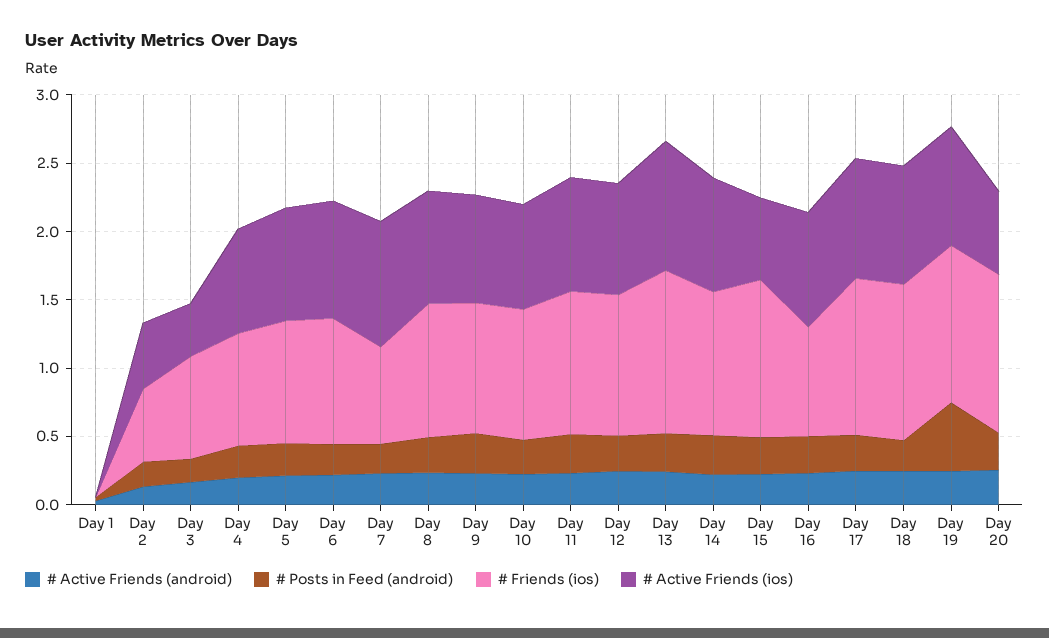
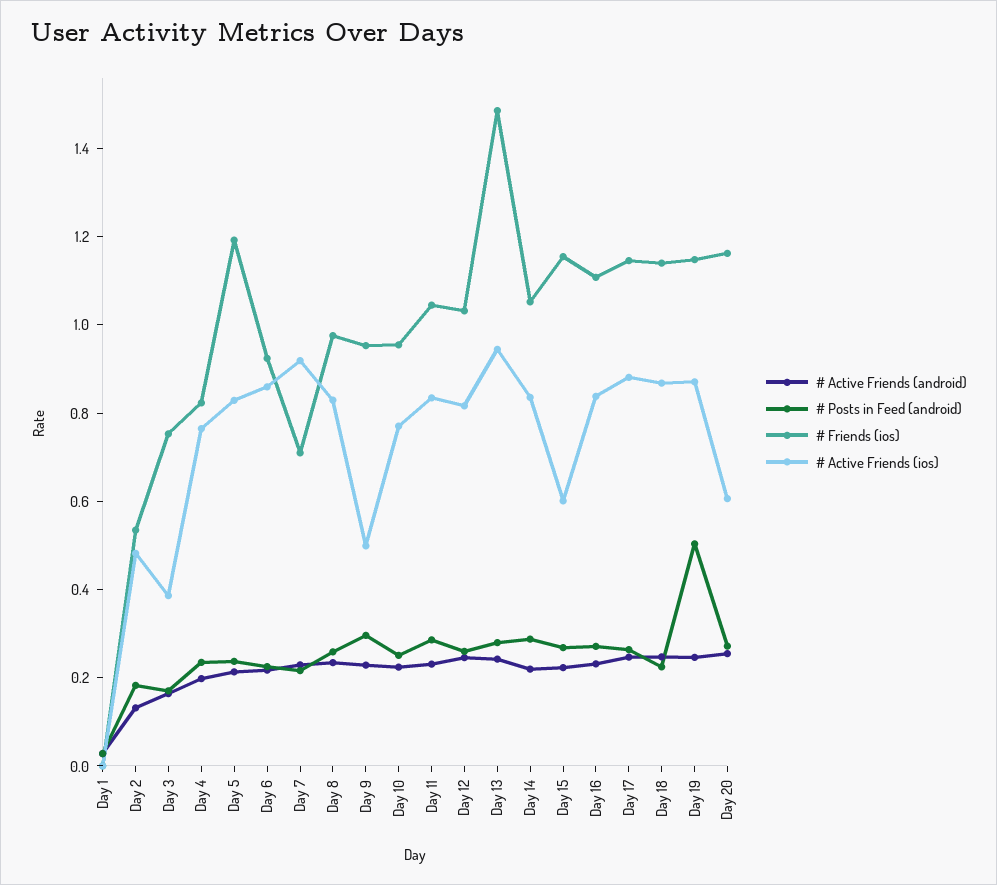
# Friends (ios), Day 5: 0.9 -> 1.2
# Active Friends (ios), Day 9: 0.8 -> 0.5
# Friends (ios), Day 13: 1.2 -> 1.5
# Friends (ios), Day 16: 0.8 -> 1.1

